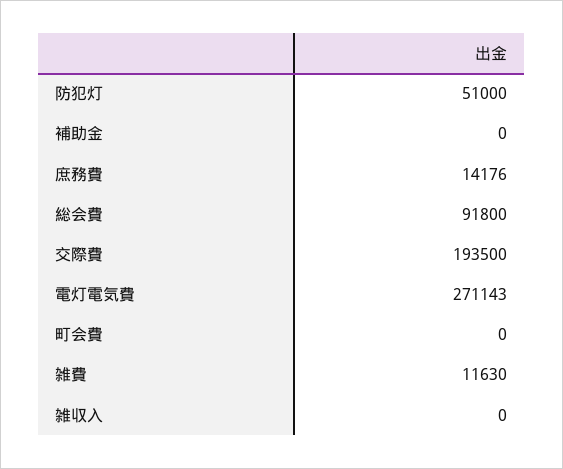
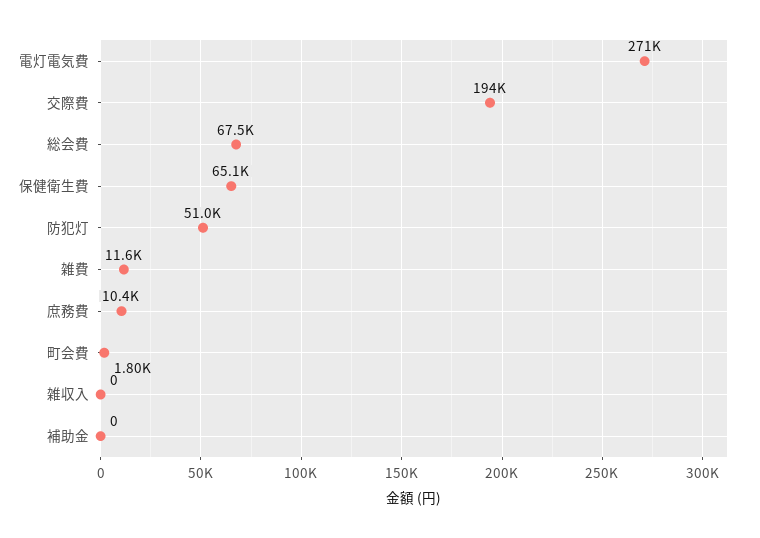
庶務費: 14176 -> 10400
総会費: 91800 -> 67500
町会費: 0 -> 1800
保健衛生費: none -> 65100

